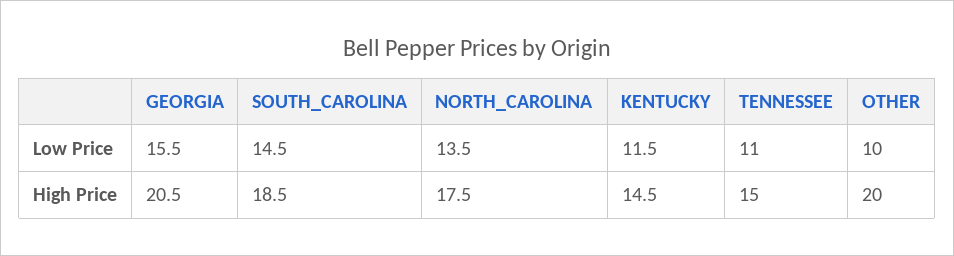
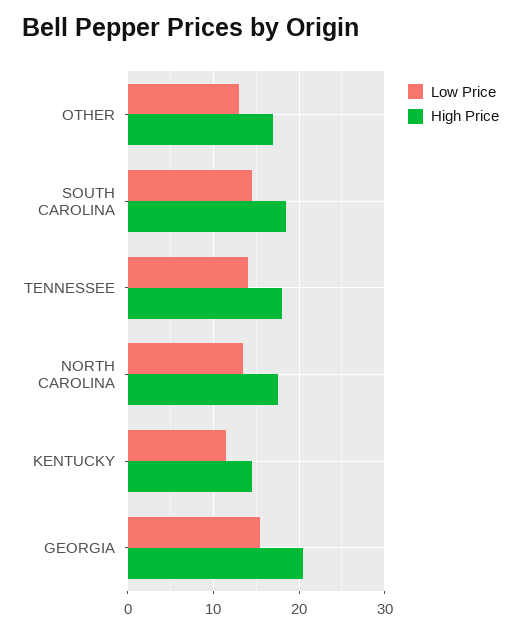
Low Price, TENNESSEE: 11 -> 14
Low Price, OTHER: 10 -> 13
High Price, TENNESSEE: 15 -> 18
High Price, OTHER: 20 -> 17

